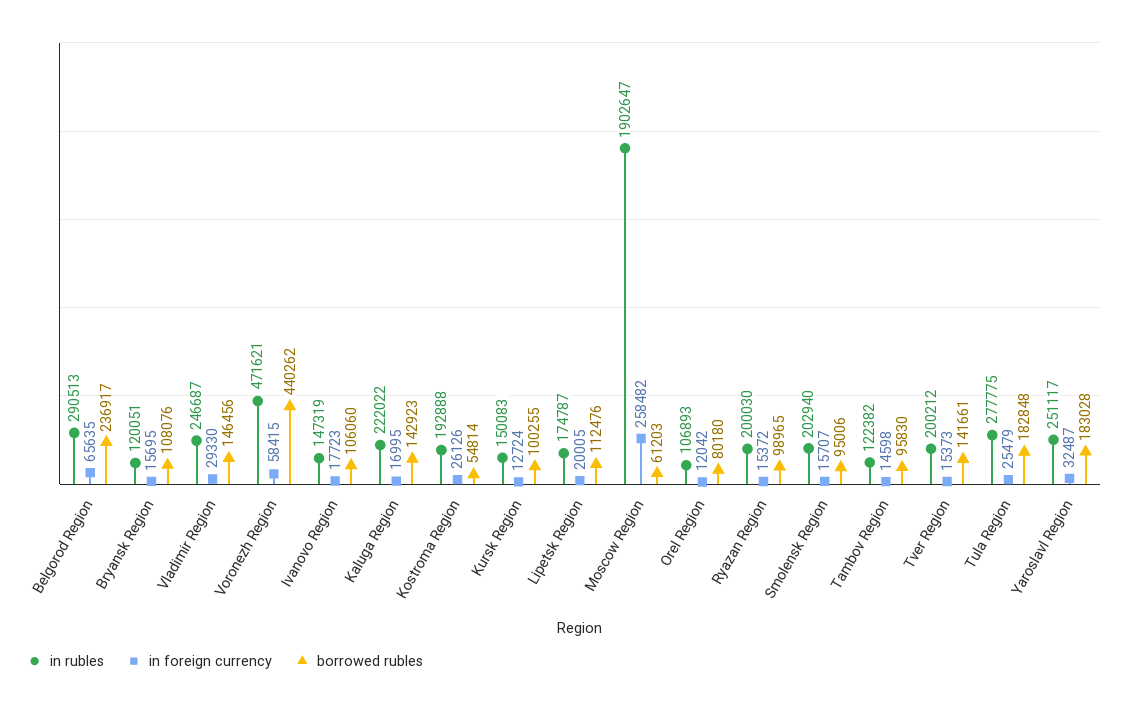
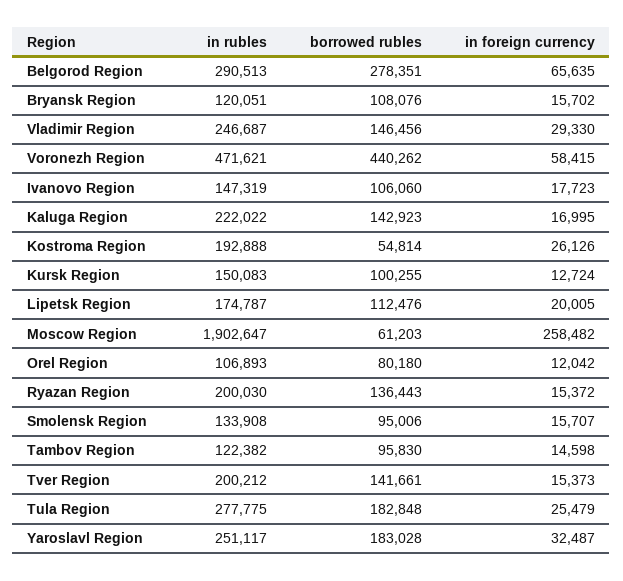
borrowed rubles, Belgorod Region: 236917 -> 278351
in foreign currency, Bryansk Region: 15695 -> 15702
borrowed rubles, Ryazan Region: 98965 -> 136443
in rubles, Smolensk Region: 202940 -> 133908

